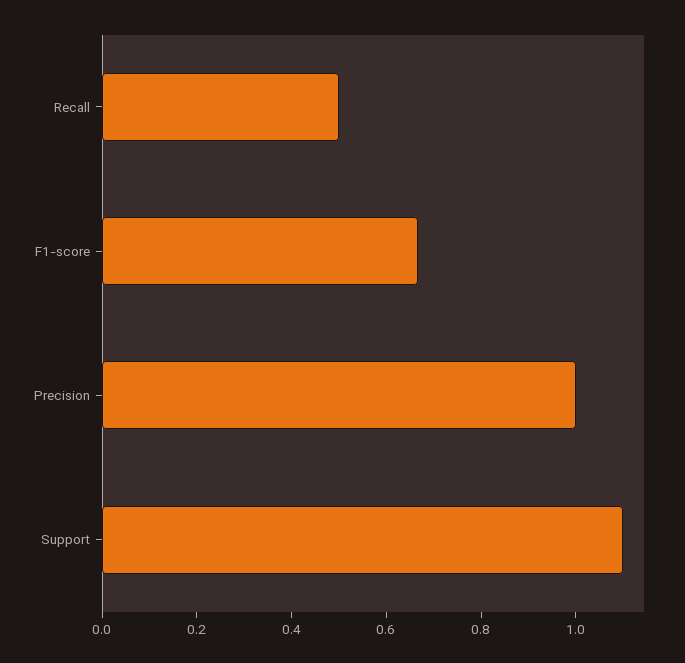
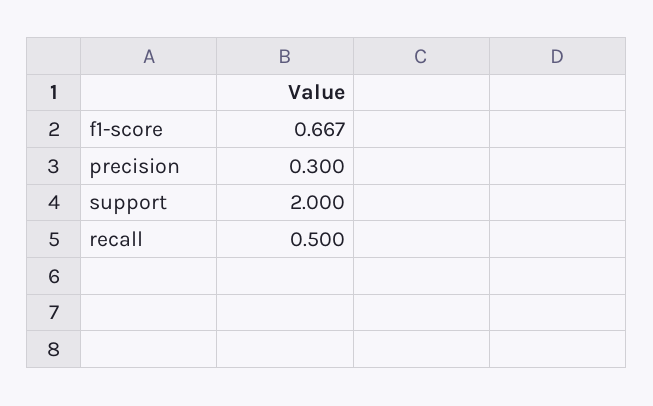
Precision: 1 -> 0.3
Support: 1.1 -> 2

